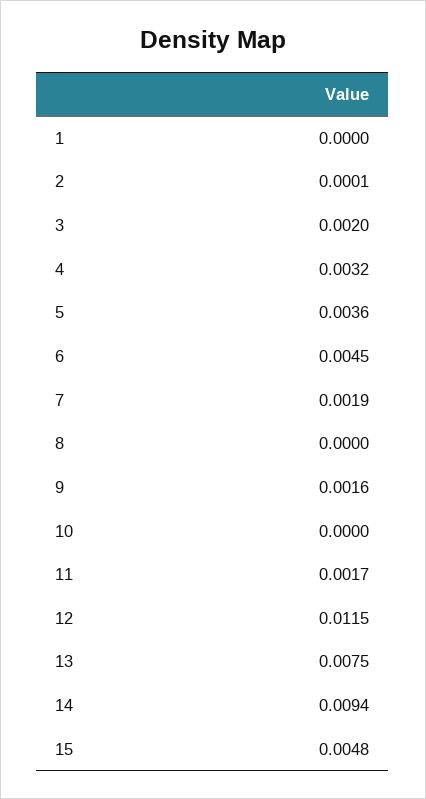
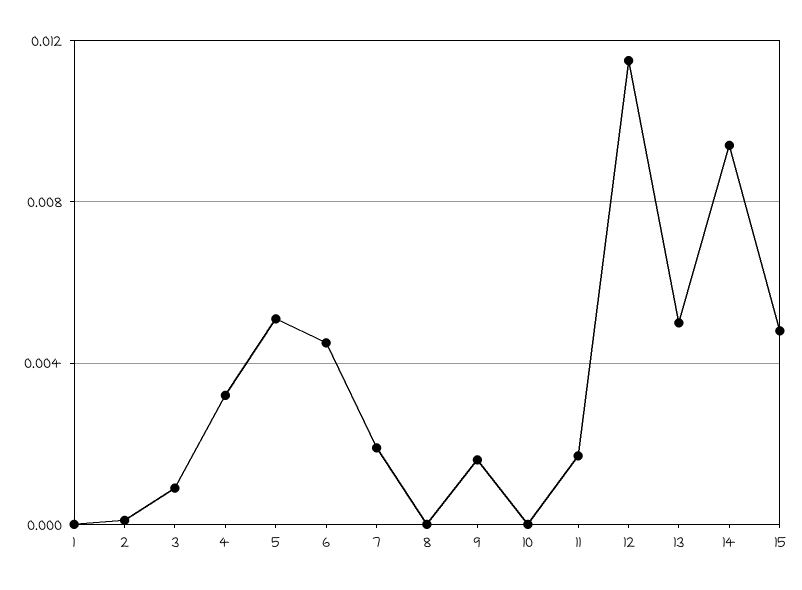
3: 0.002 -> 0.001
5: 0.0036 -> 0.005
13: 0.0075 -> 0.005

